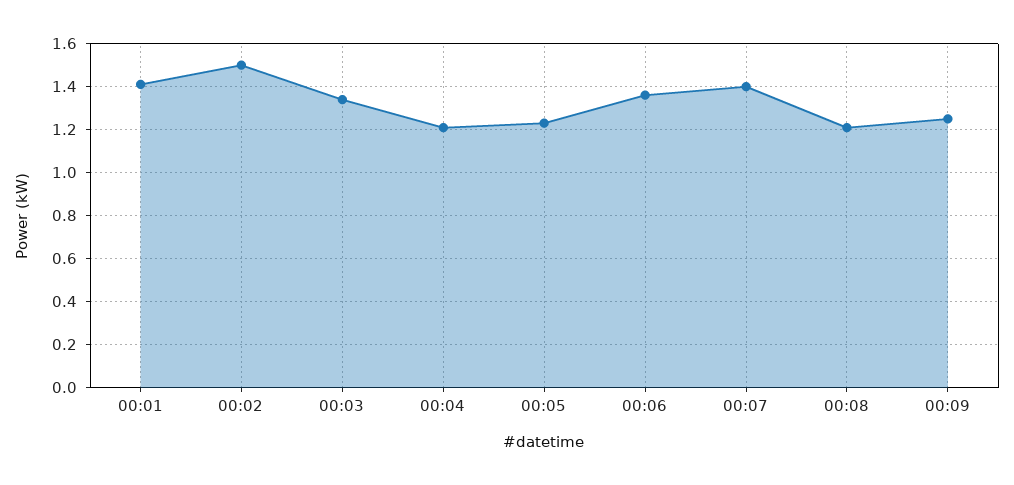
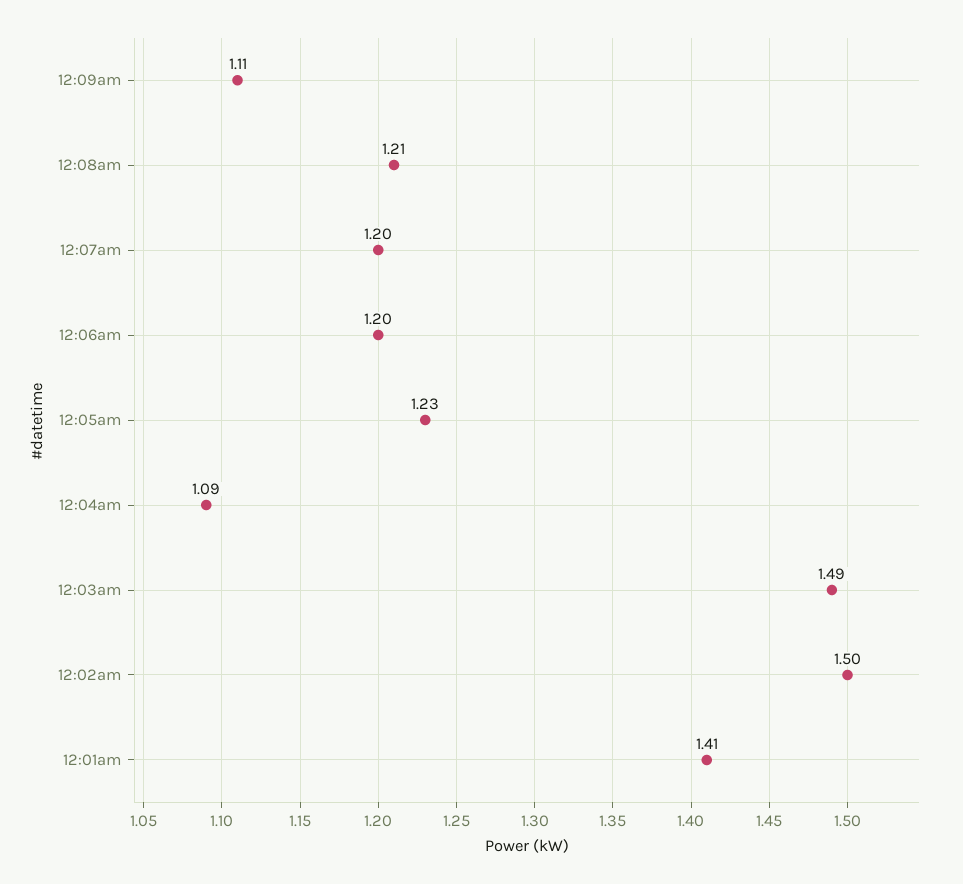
00:03: 1.35 -> 1.49
00:04: 1.2 -> 1.09
00:06: 1.35 -> 1.2
00:07: 1.4 -> 1.2
00:09: 1.25 -> 1.11

